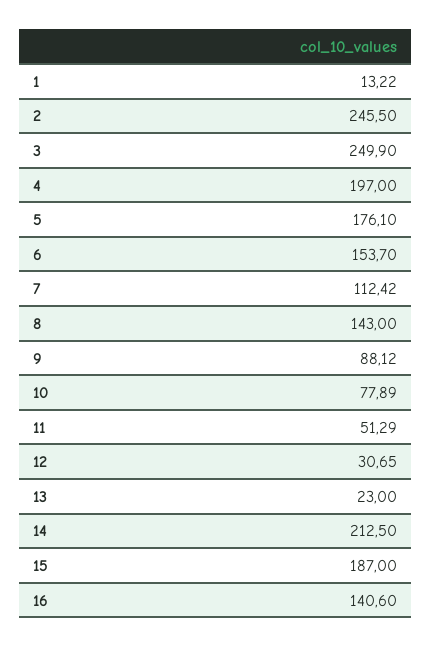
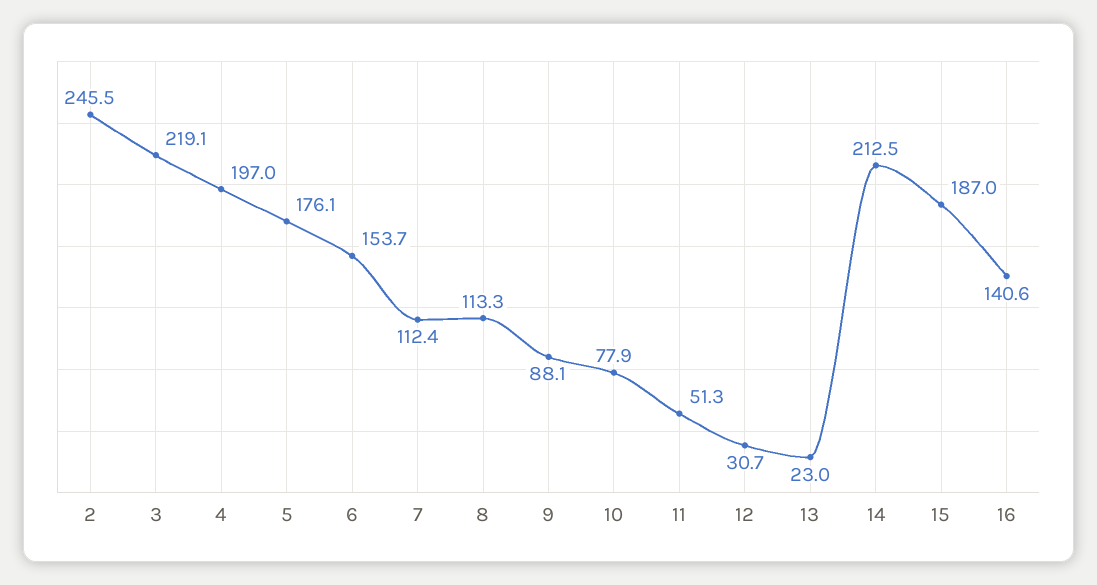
1: 13.22 -> none
3: 249.9 -> 219.1
8: 143 -> 113.3

